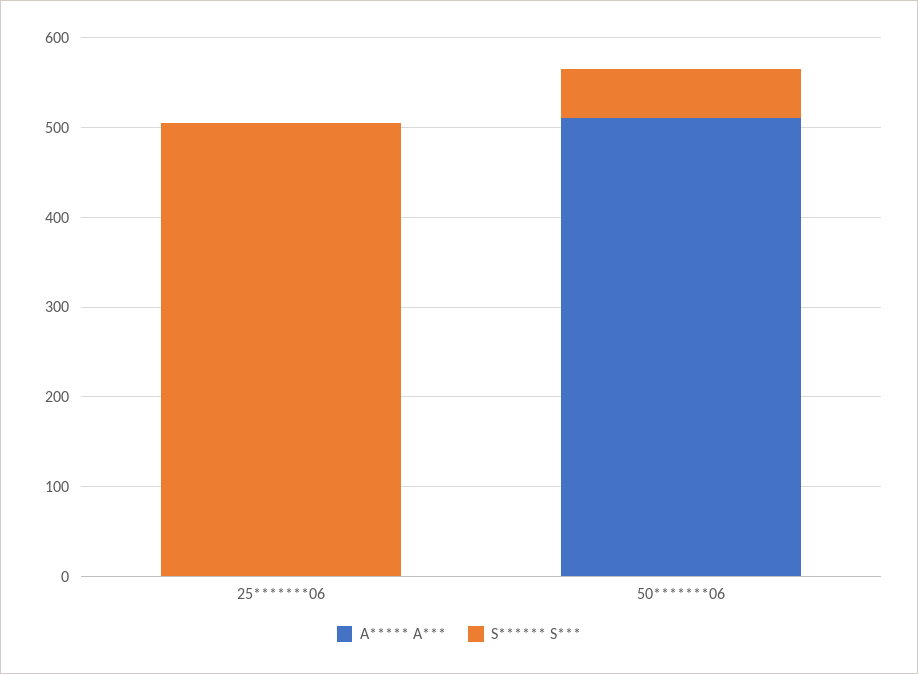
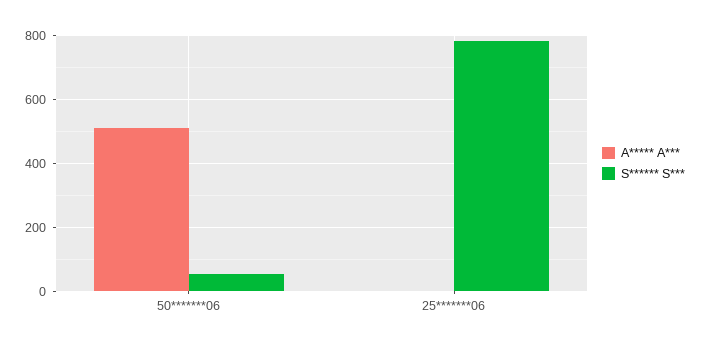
S****** S***, 25*******06: 500 -> 780

